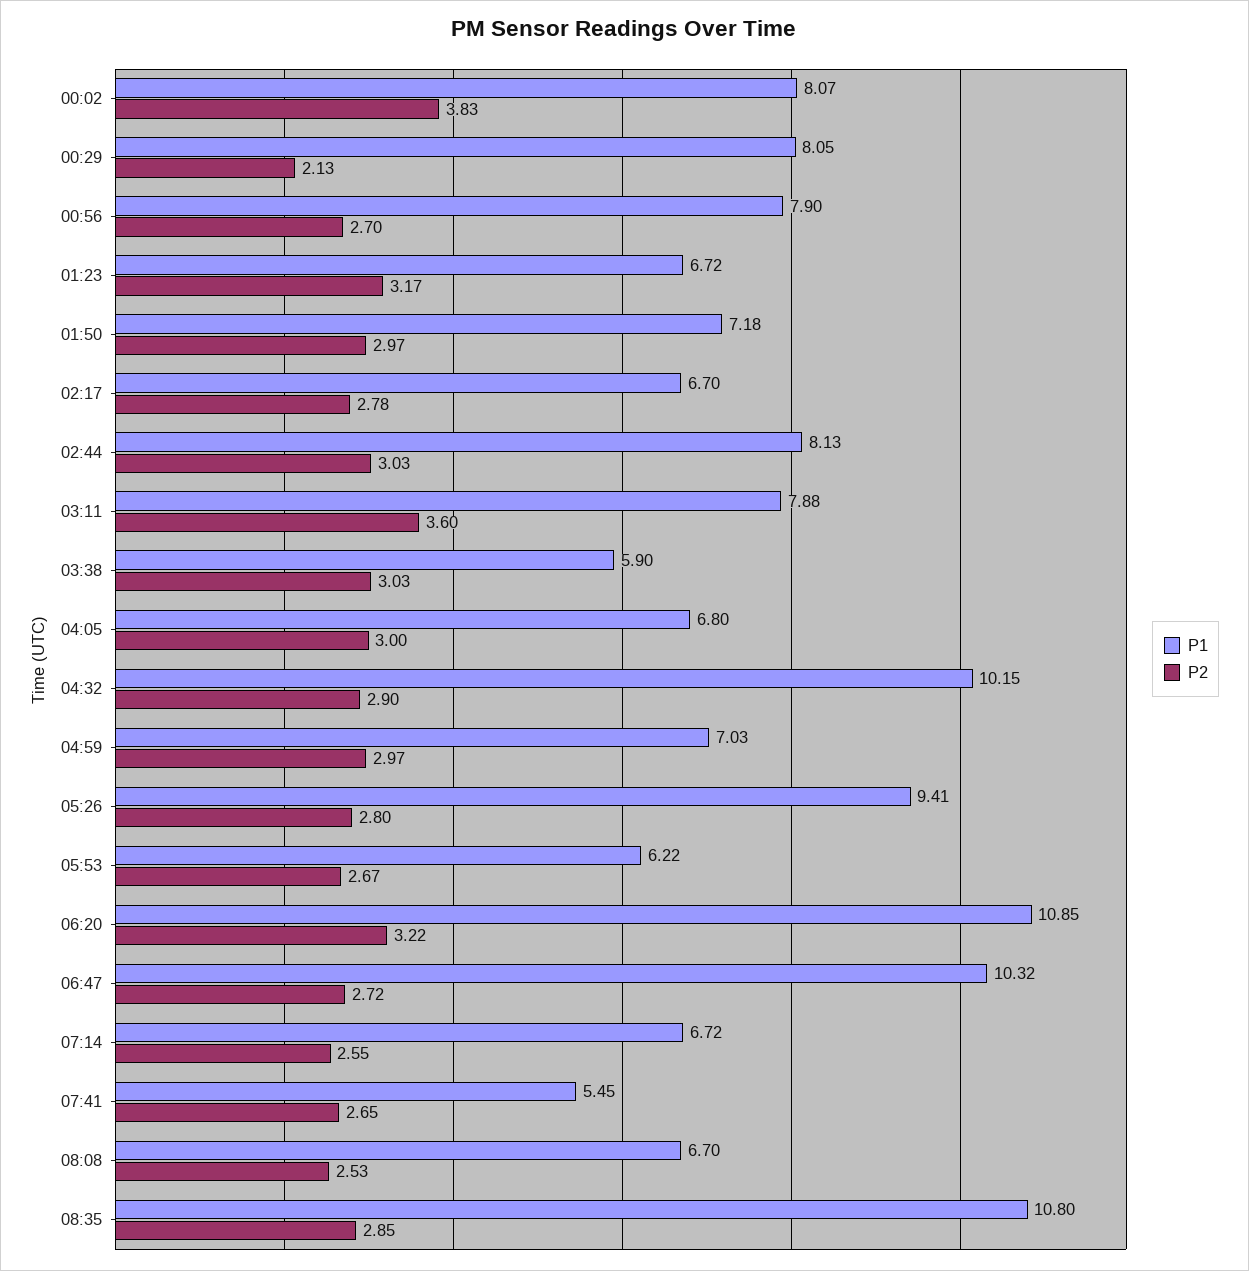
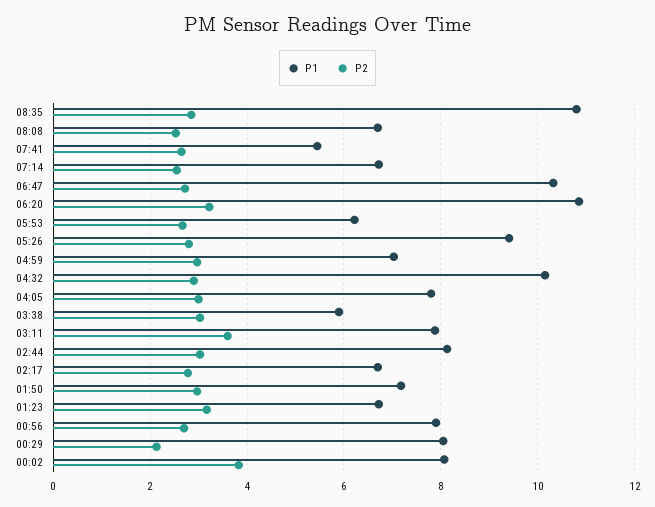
P1, 04:05: 6.8 -> 7.8

